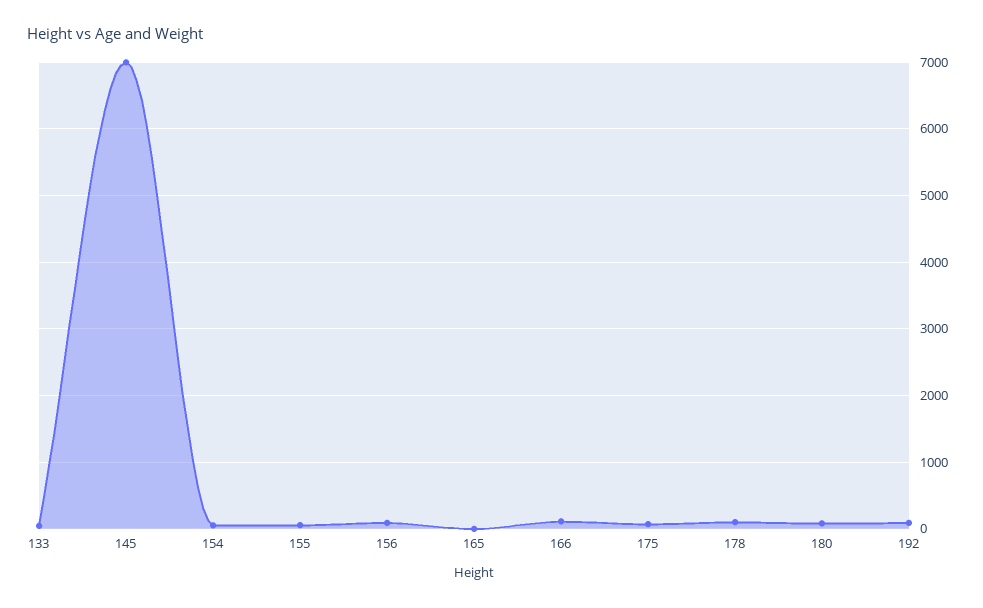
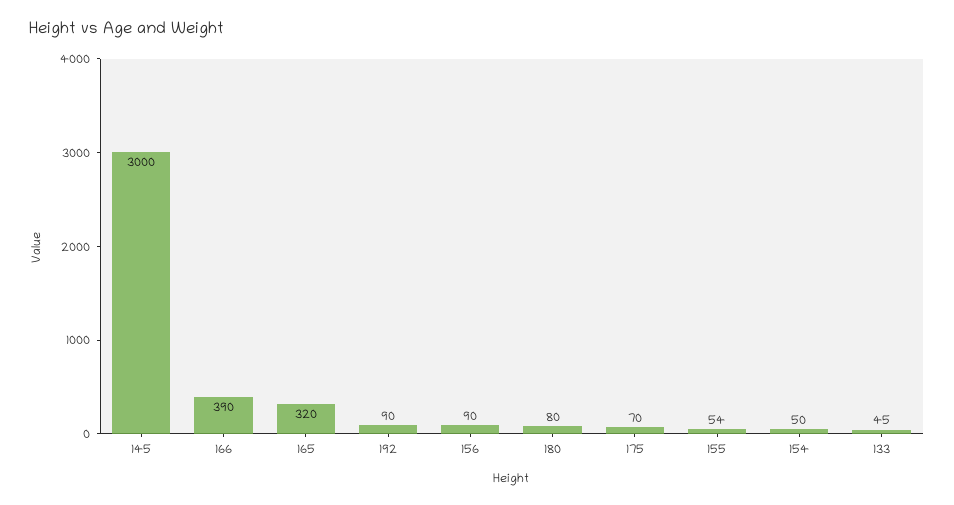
145: 7000 -> 3000
165: 0 -> 320
166: 100 -> 390
178: 100 -> none

